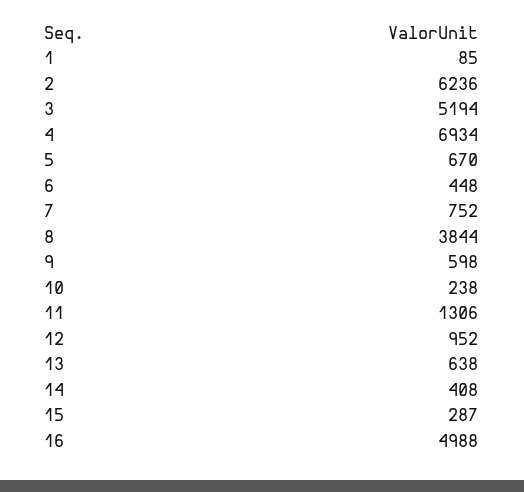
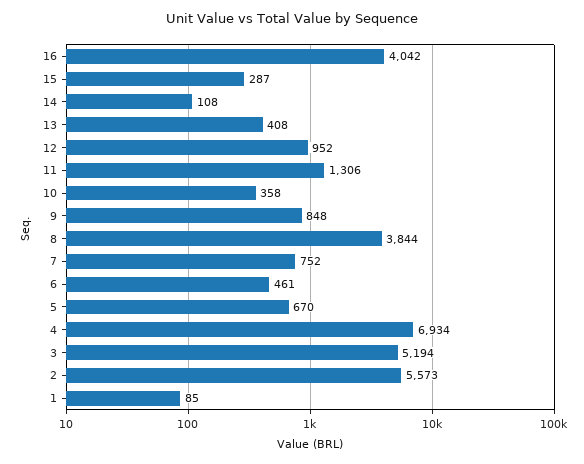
2: 6236 -> 5573
6: 448 -> 461
9: 598 -> 848
10: 238 -> 358
13: 638 -> 408
14: 408 -> 108
16: 4988 -> 4042

